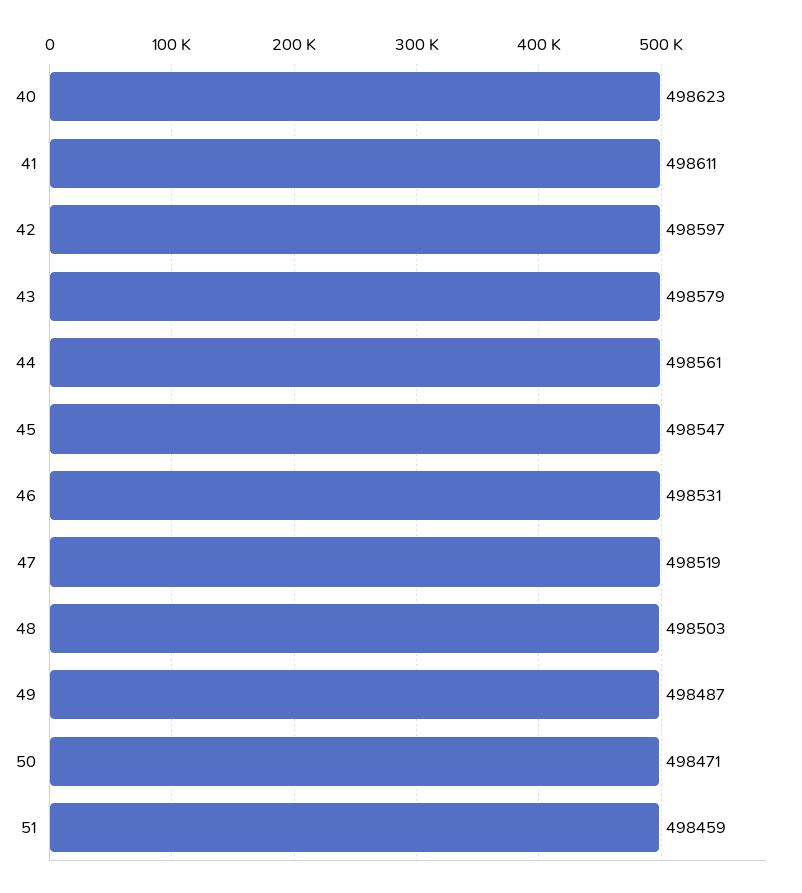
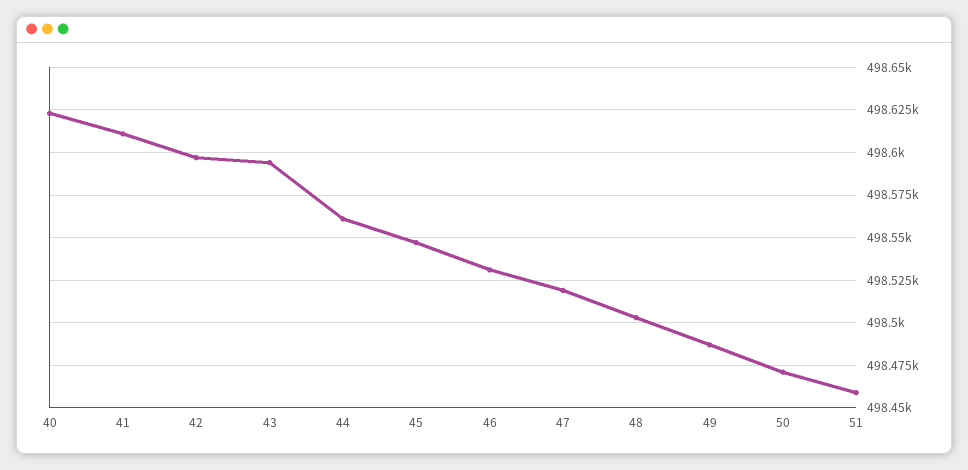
43: 498579 -> 498595

